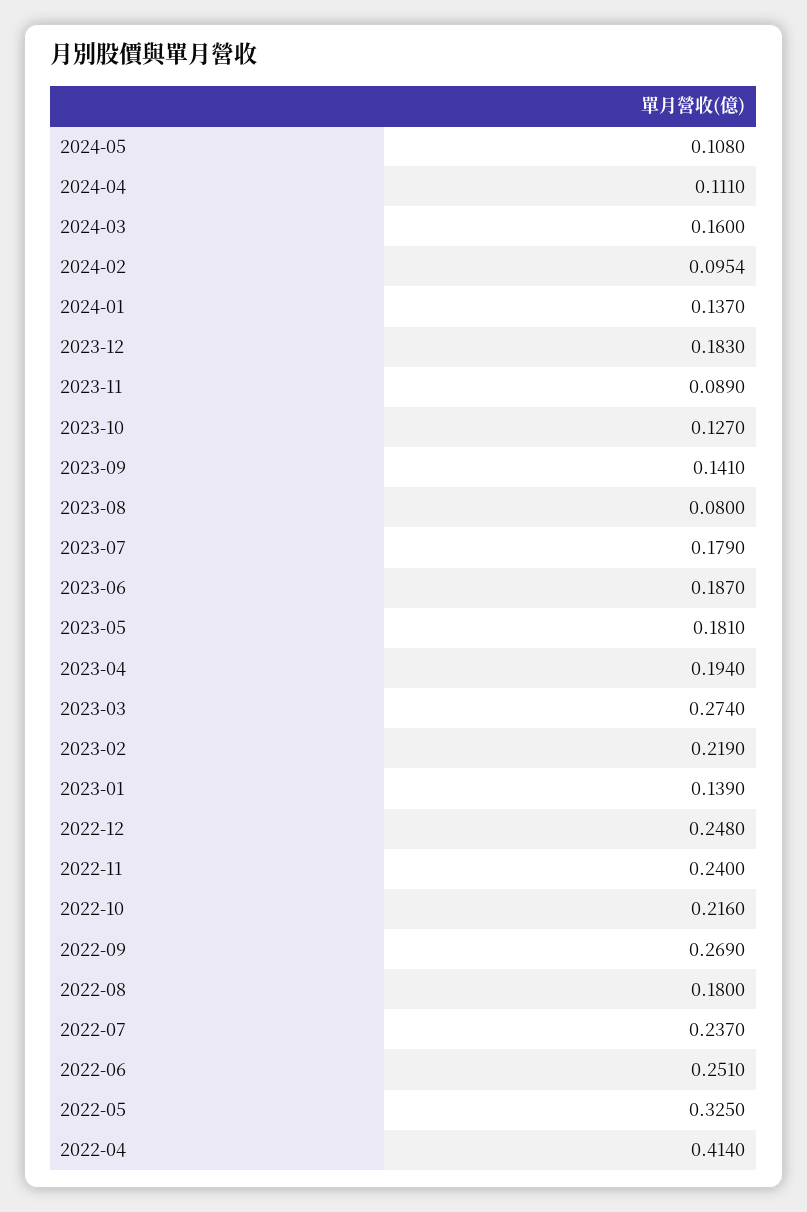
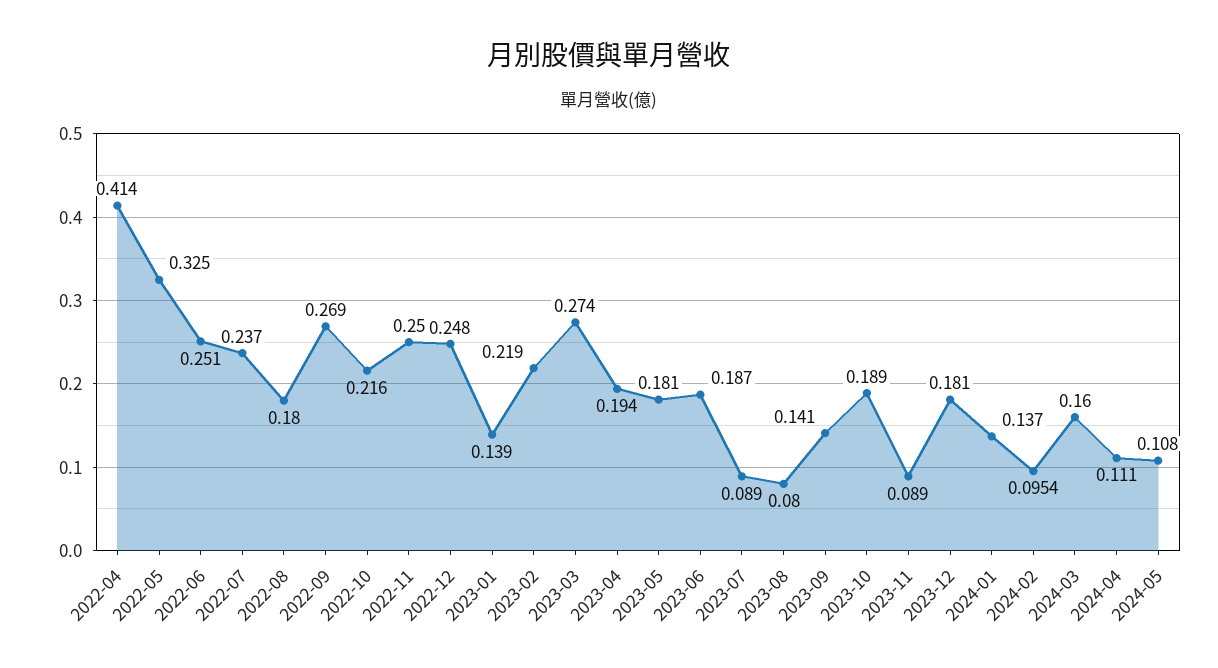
2023-12: 0.183 -> 0.181
2023-10: 0.127 -> 0.189
2023-07: 0.179 -> 0.089
2022-11: 0.24 -> 0.25

